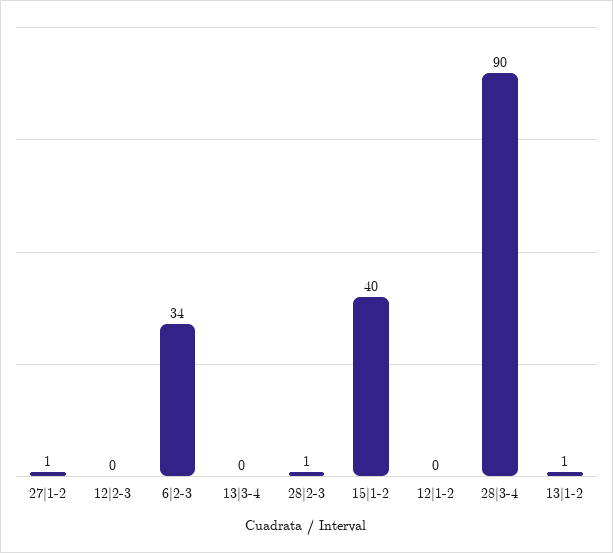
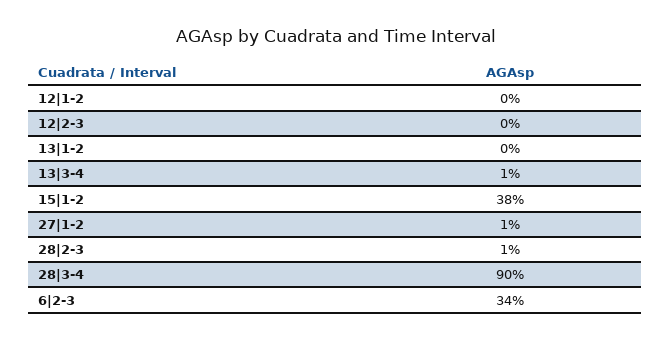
13|3-4: 0 -> 1
15|1-2: 40 -> 38
13|1-2: 1 -> 0

